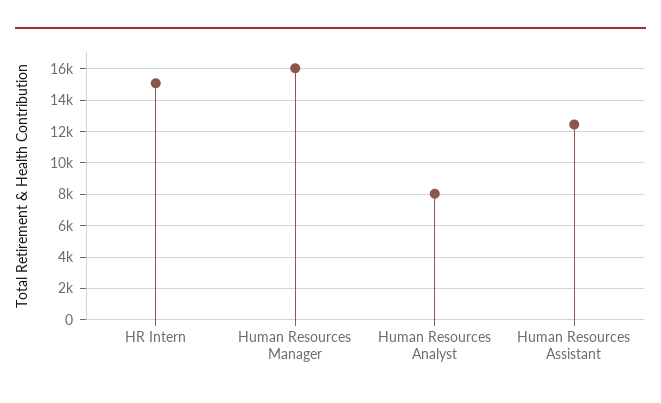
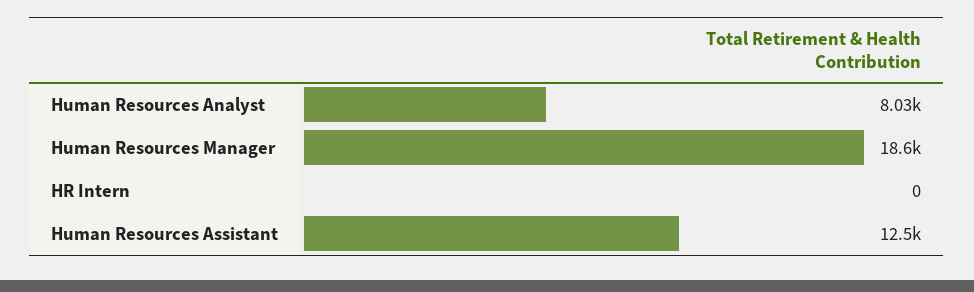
HR Intern: 15000 -> 0
Human Resources Manager: 16000 -> 18600

